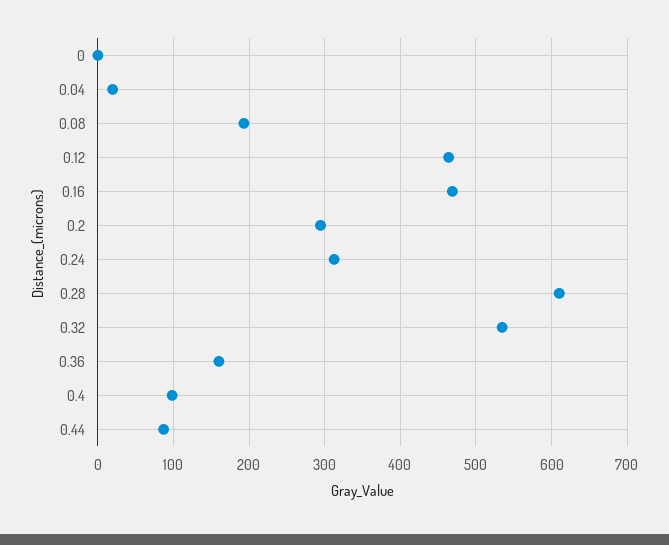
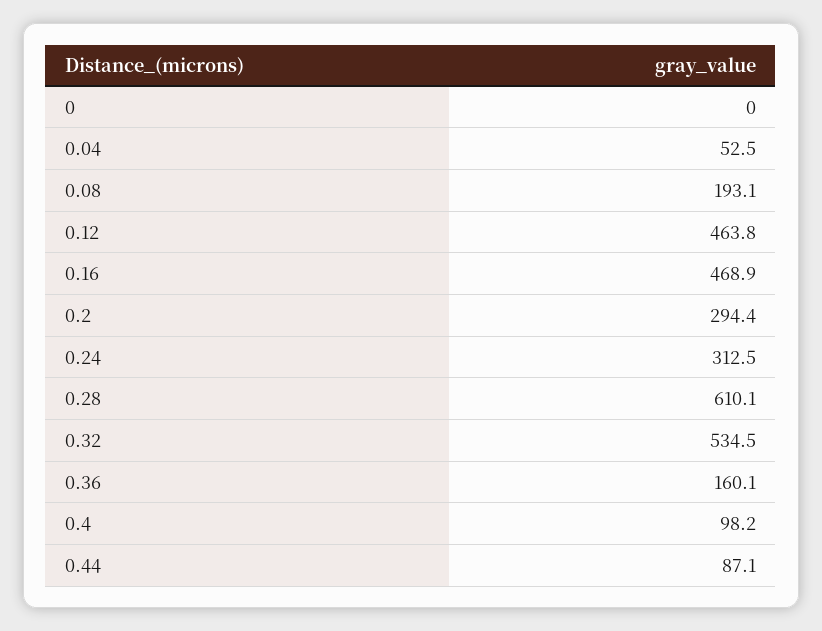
0.04: 20 -> 52.5

